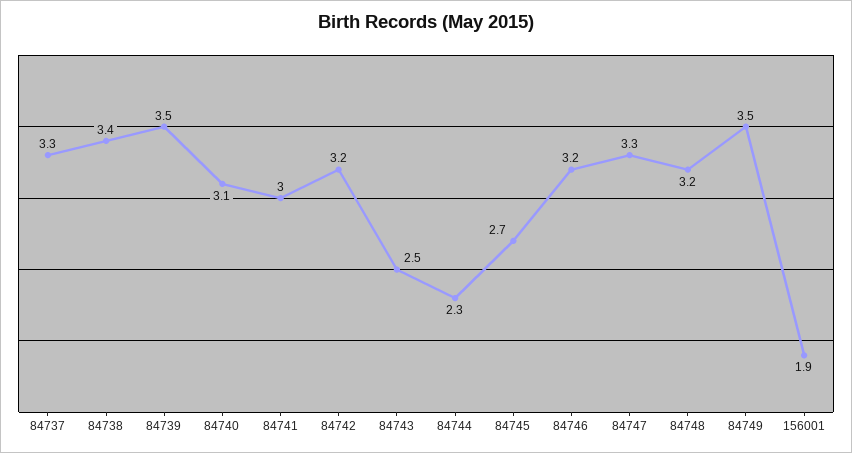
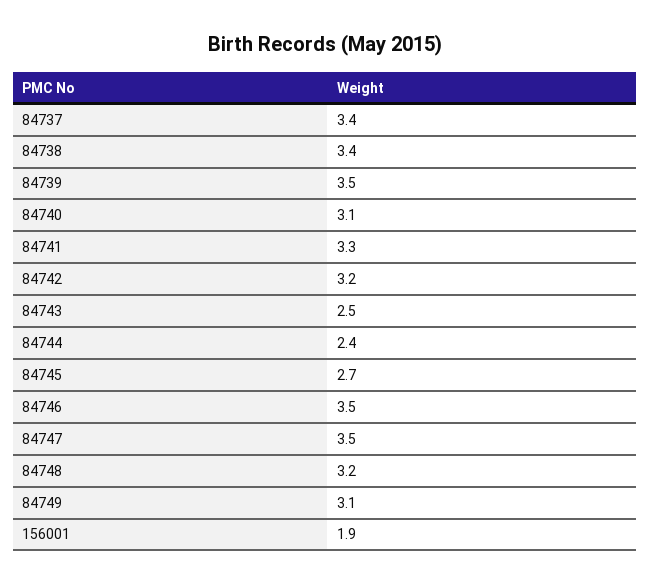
84737: 3.3 -> 3.4
84741: 3 -> 3.3
84744: 2.3 -> 2.4
84746: 3.2 -> 3.5
84747: 3.3 -> 3.5
84749: 3.5 -> 3.1

